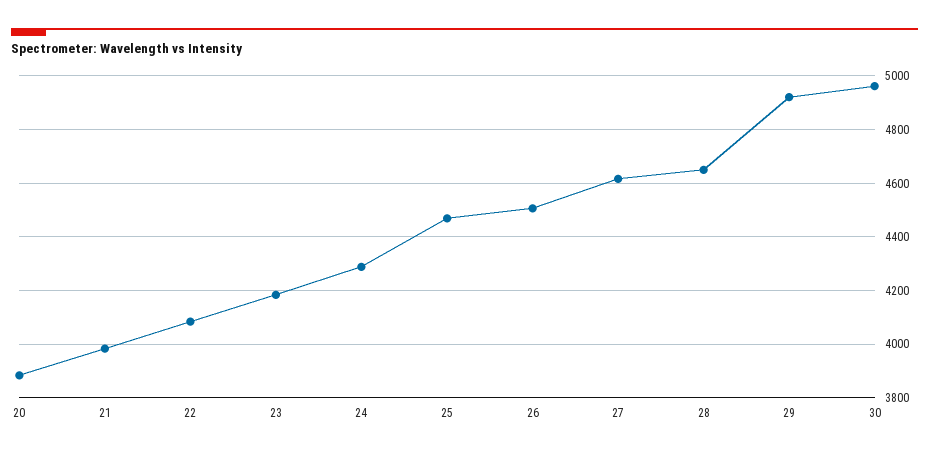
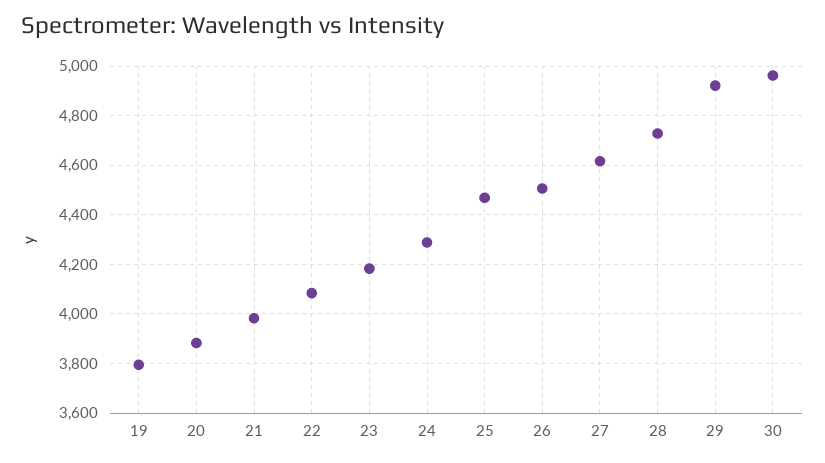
28: 4650 -> 4725
19: none -> 3800

